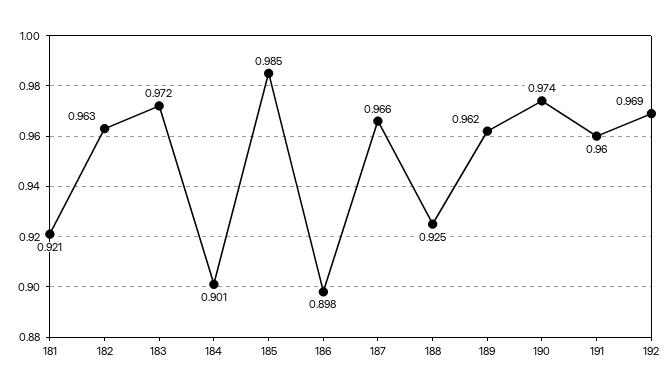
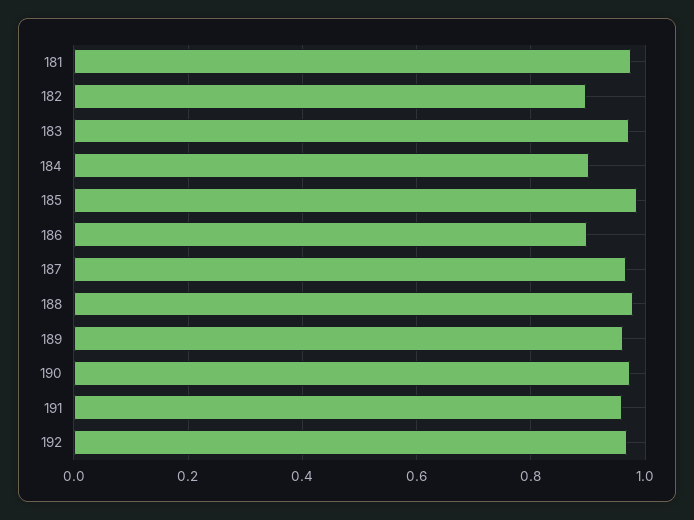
181: 0.921 -> 0.98
182: 0.963 -> 0.9
188: 0.925 -> 0.98

